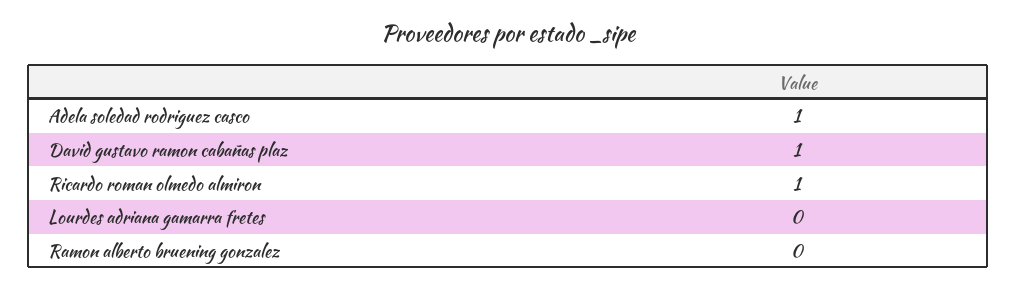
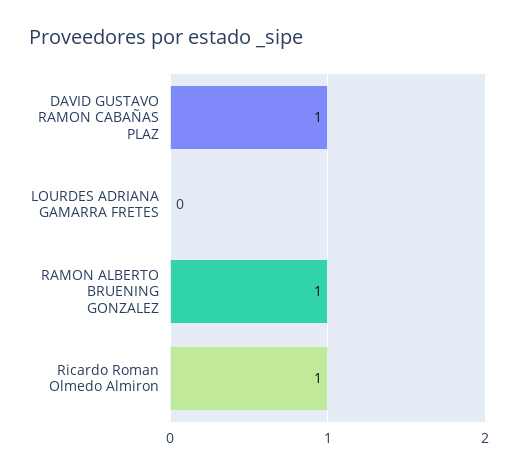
Adela soledad rodriguez casco: 1 -> none
Ramon alberto bruening gonzalez: 0 -> 1

